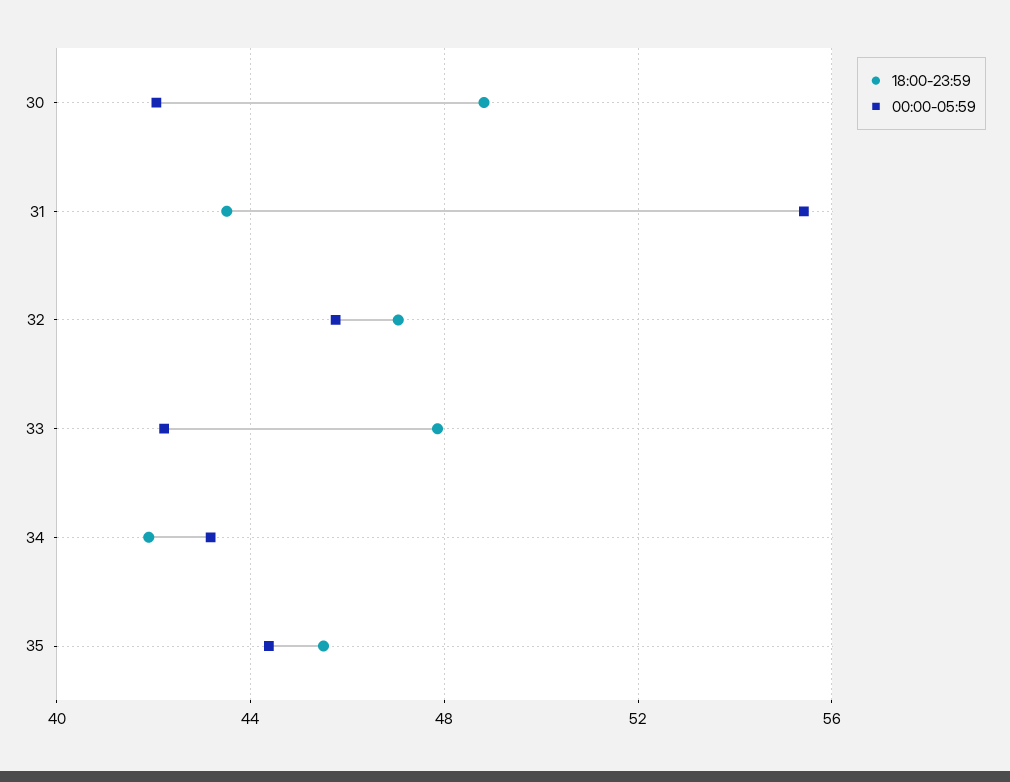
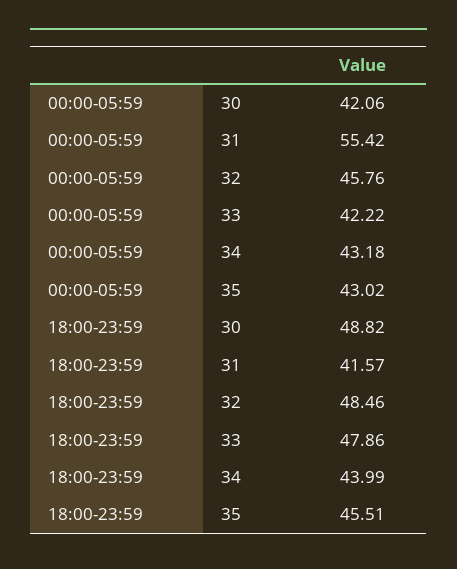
18:00-23:59, 31: 43.5 -> 41.57
18:00-23:59, 32: 47 -> 48.46
18:00-23:59, 34: 42 -> 43.99
00:00-05:59, 35: 44.5 -> 43.02

